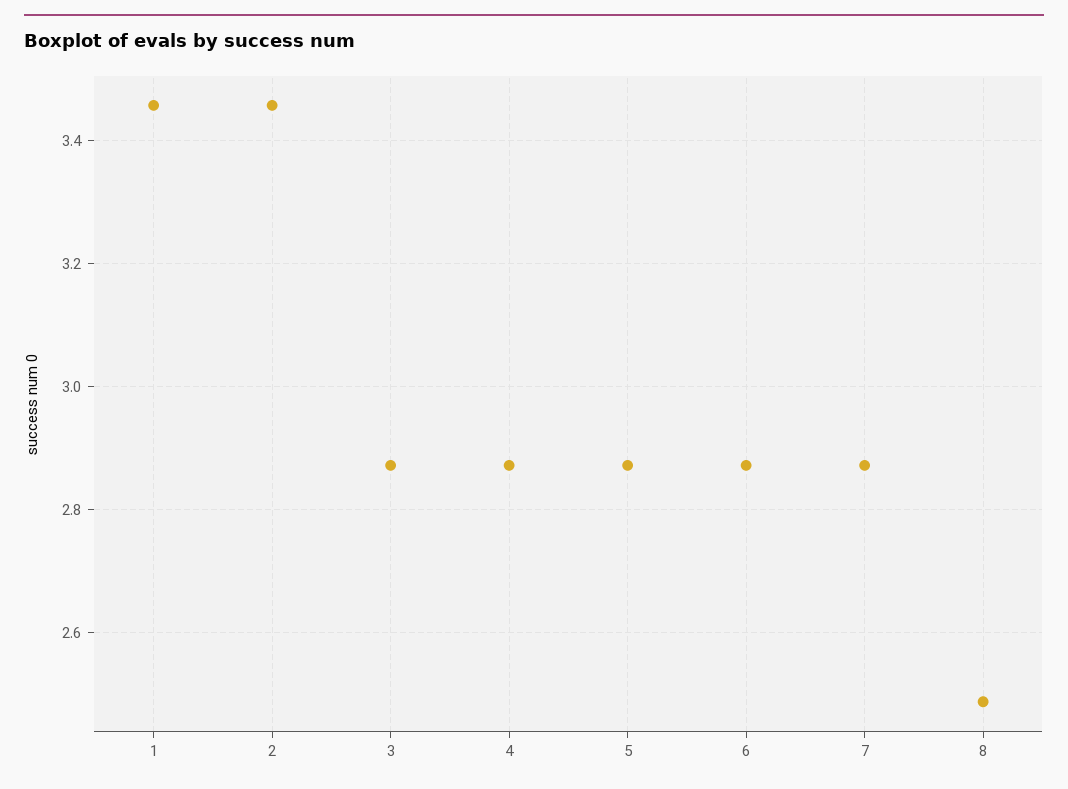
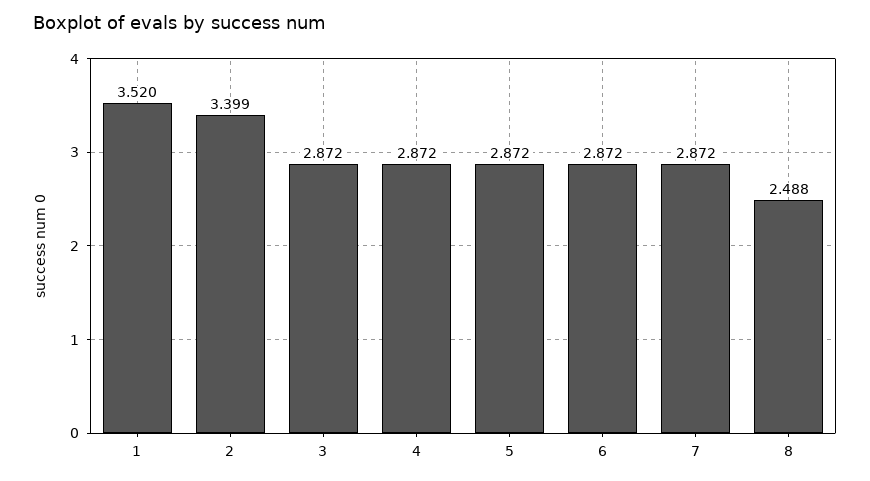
1: 3.46 -> 3.52
2: 3.46 -> 3.399

